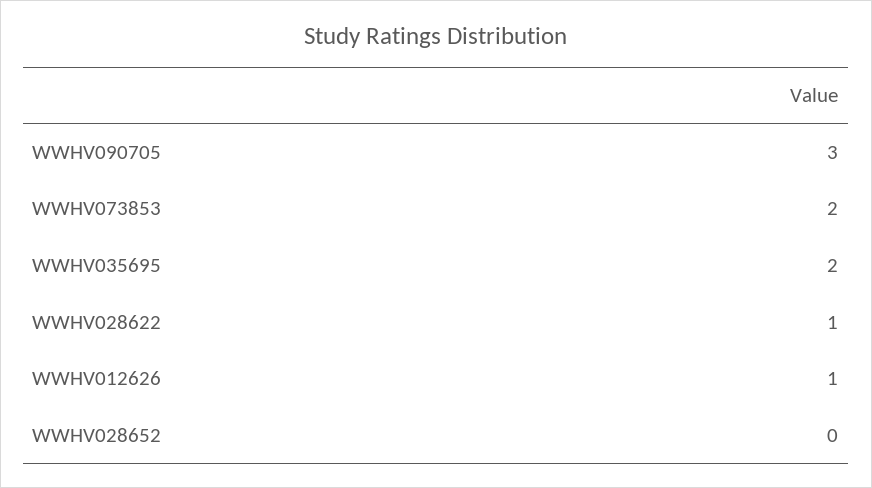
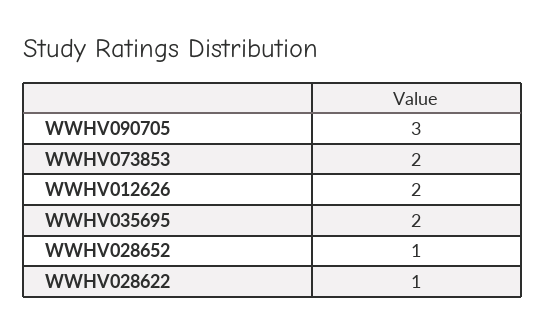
WWHV012626: 1 -> 2
WWHV028652: 0 -> 1

